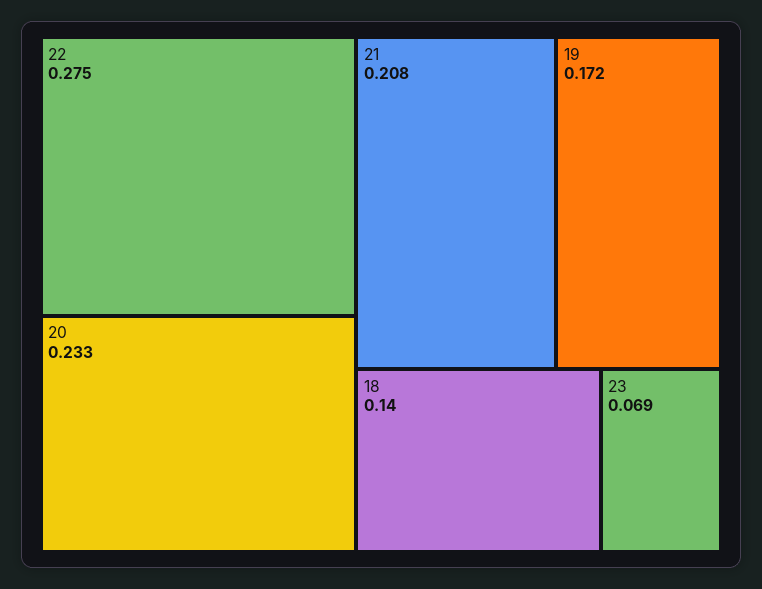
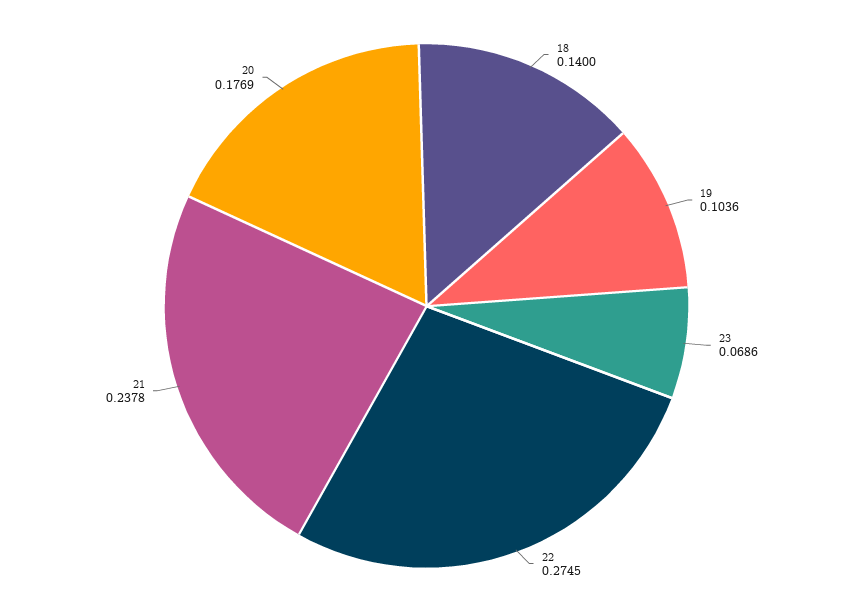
20: 0.233 -> 0.1769
21: 0.208 -> 0.2378
19: 0.172 -> 0.1036

